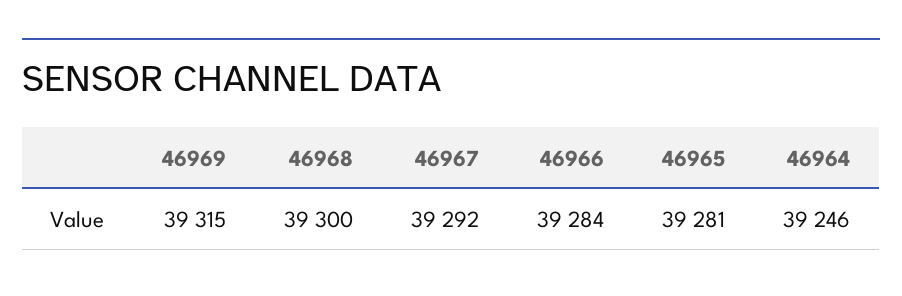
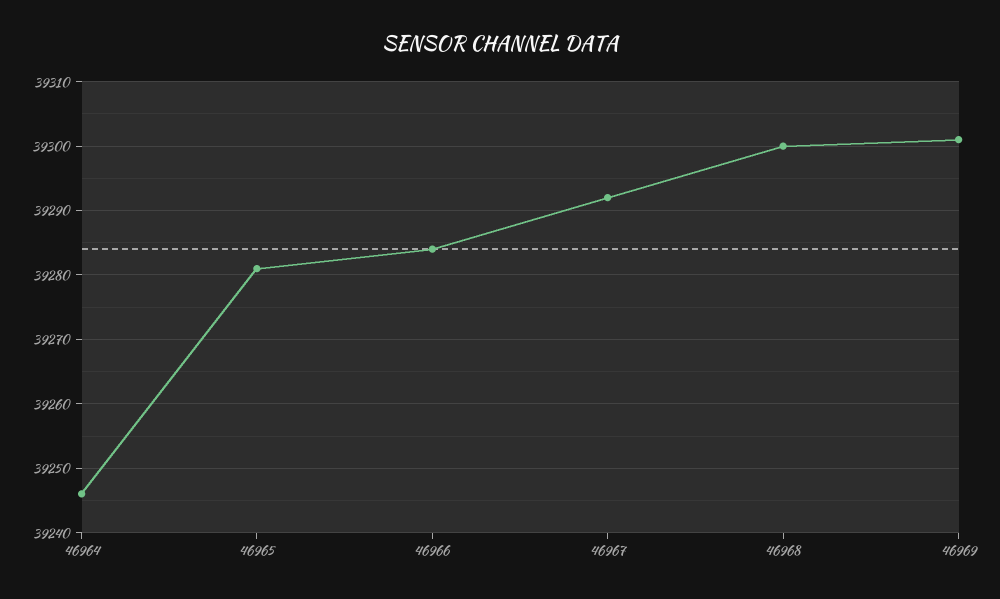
46969: 39315 -> 39301

